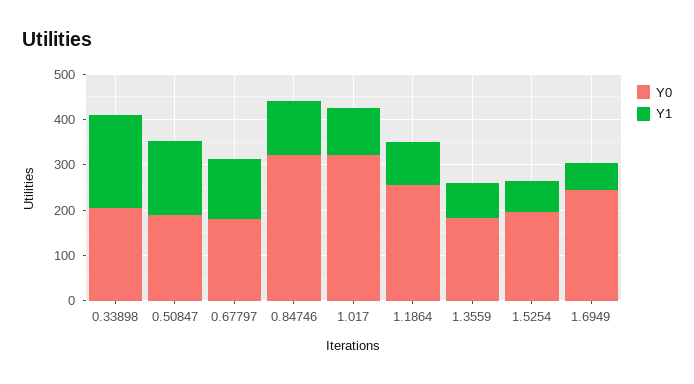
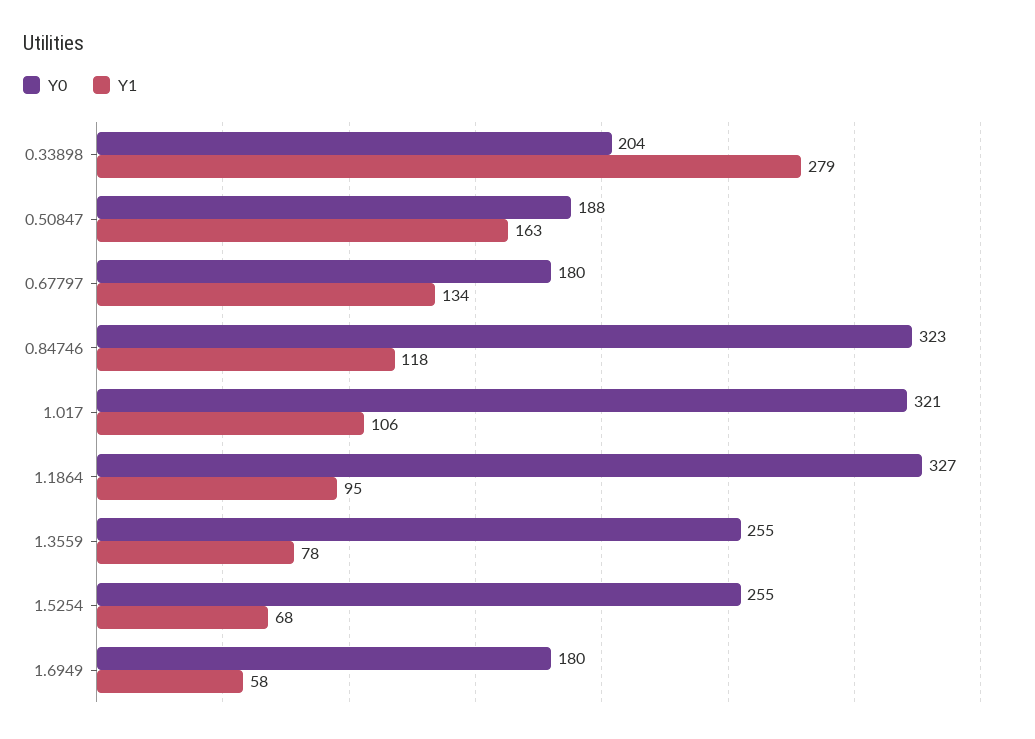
Y1, 0.33898: 200 -> 279
Y0, 1.1864: 260 -> 327
Y0, 1.3559: 180 -> 255
Y0, 1.5254: 200 -> 255
Y0, 1.6949: 240 -> 180

